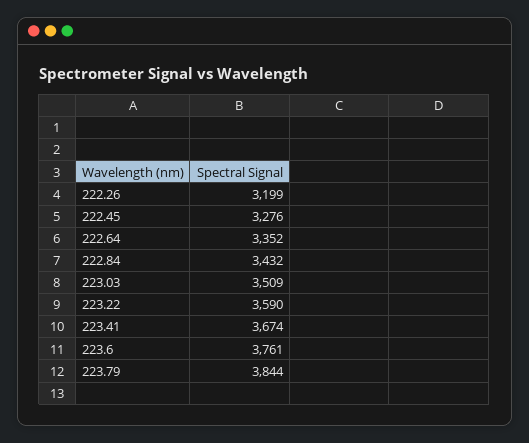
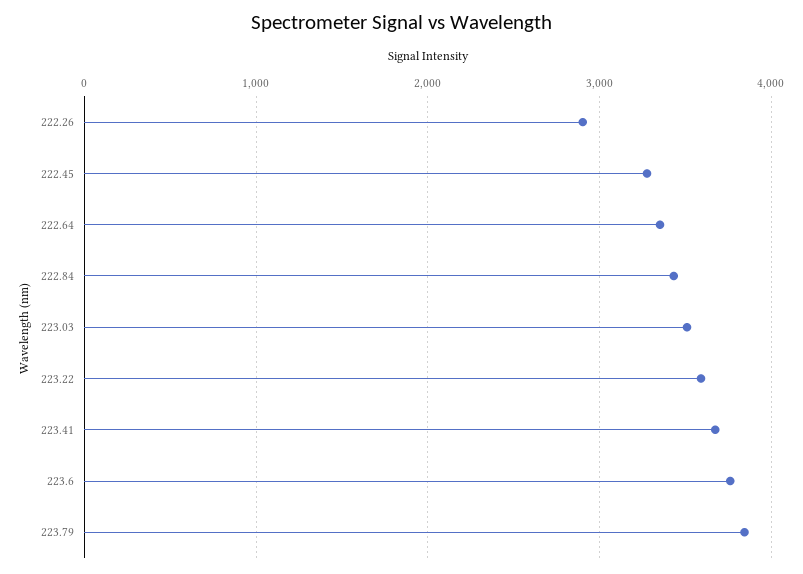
222.26: 3199 -> 2900

